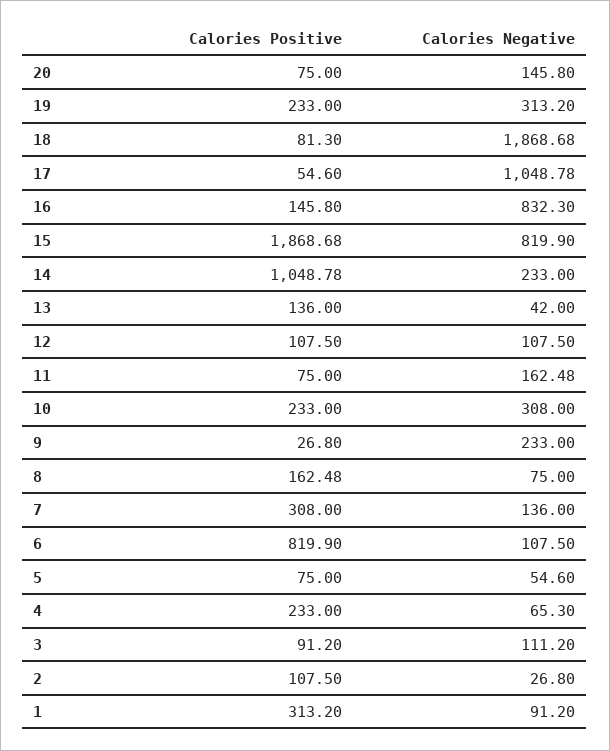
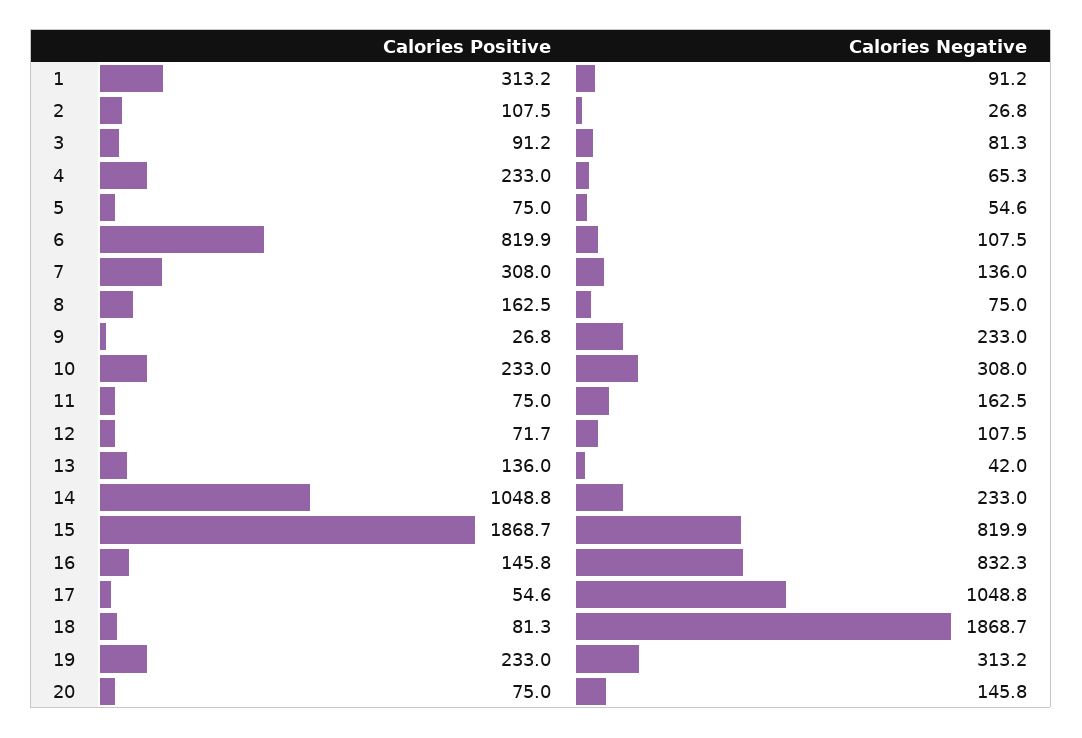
Calories Positive, 12: 107.5 -> 71.7
Calories Negative, 3: 111.2 -> 81.3

